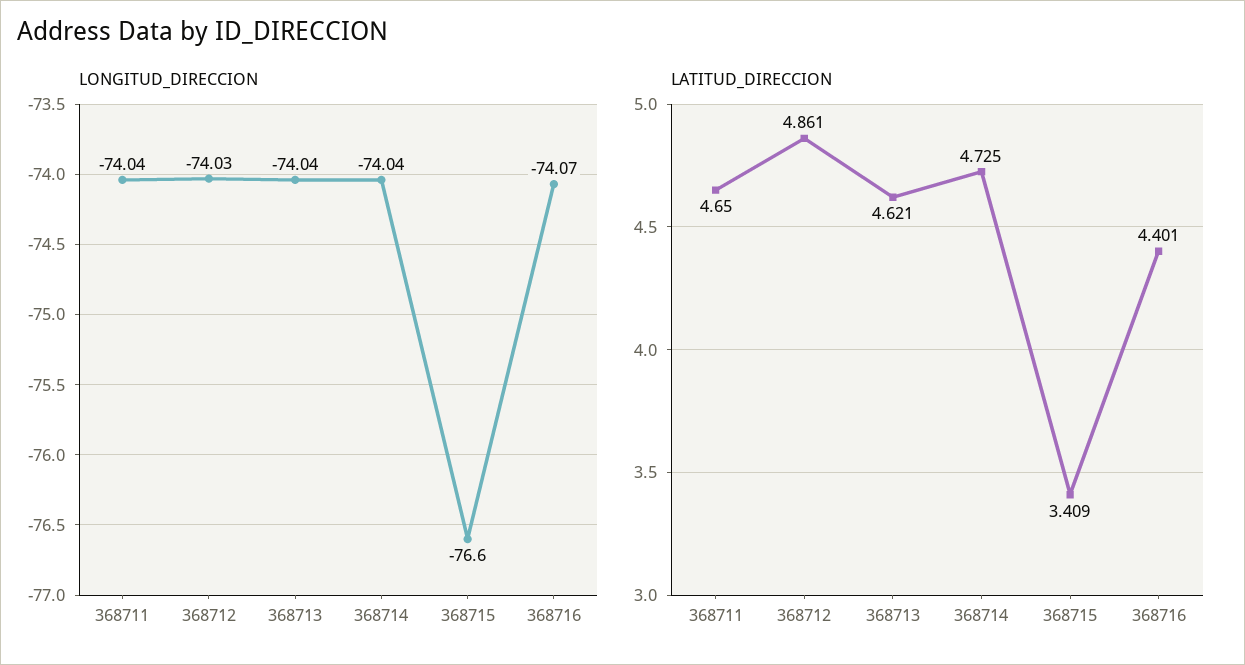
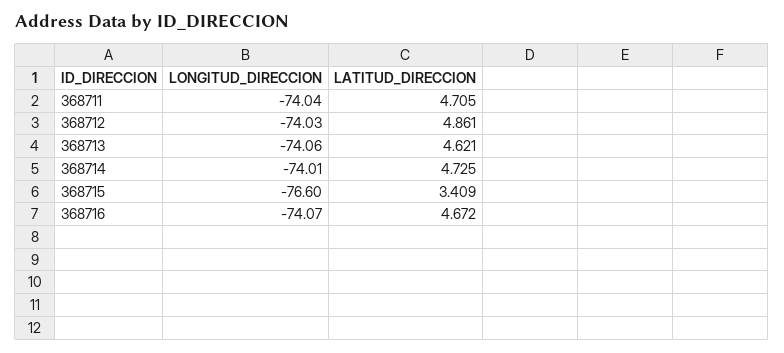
LONGITUD_DIRECCION, 368713: -74.04 -> -74.06
LONGITUD_DIRECCION, 368714: -74.04 -> -74.01
LATITUD_DIRECCION, 368711: 4.65 -> 4.705
LATITUD_DIRECCION, 368716: 4.401 -> 4.672

